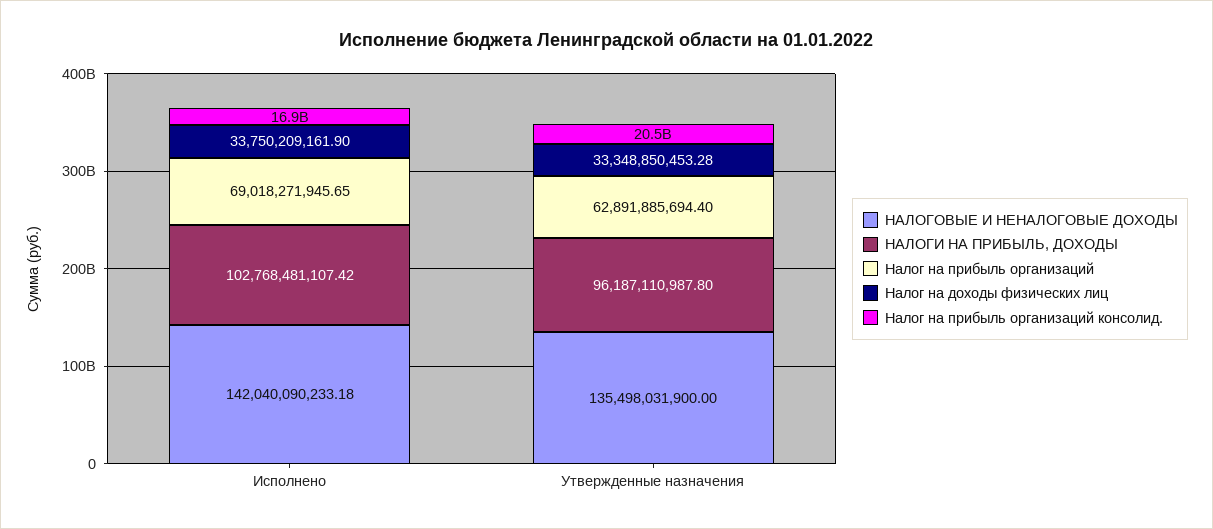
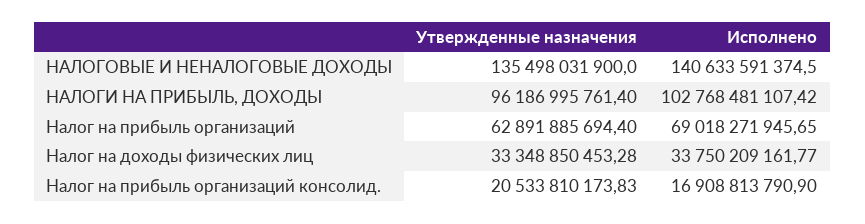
НАЛОГОВЫЕ И НЕНАЛОГОВЫЕ ДОХОДЫ, Исполнено: 142040090233.18 -> 140633591374.5
Налог на доходы физических лиц, Исполнено: 33750209161.9 -> 33750209161.77
НАЛОГИ НА ПРИБЫЛЬ, ДОХОДЫ, Утвержденные назначения: 96187110987.8 -> 96186995761.4

